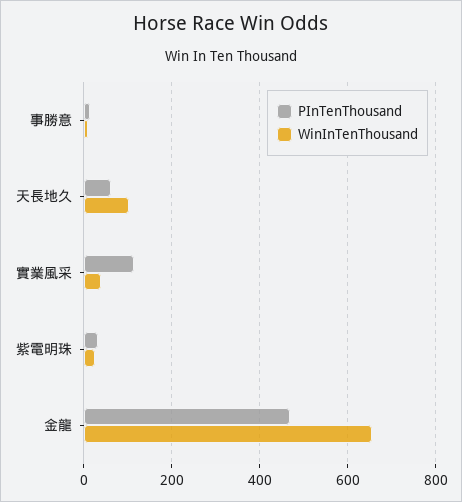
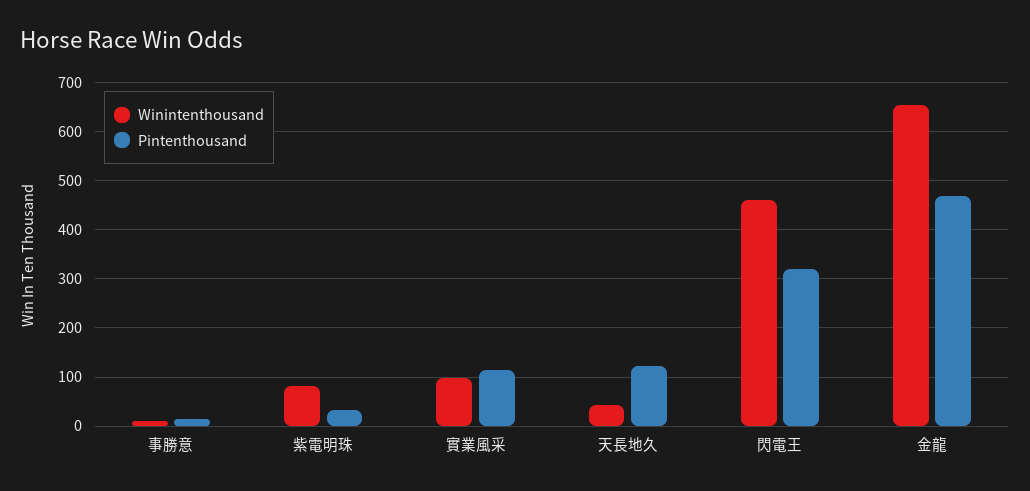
PInTenThousand, 天長地久: 60 -> 120
WinInTenThousand, 天長地久: 100 -> 40
WinInTenThousand, 實業風采: 40 -> 100
WinInTenThousand, 紫電明珠: 20 -> 80
WinInTenThousand, 閃電王: none -> 460
PInTenThousand, 閃電王: none -> 320

